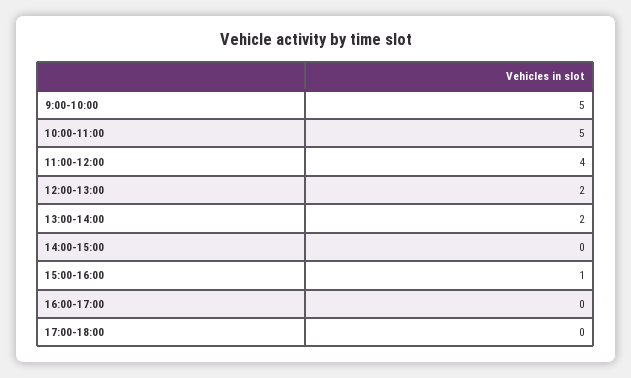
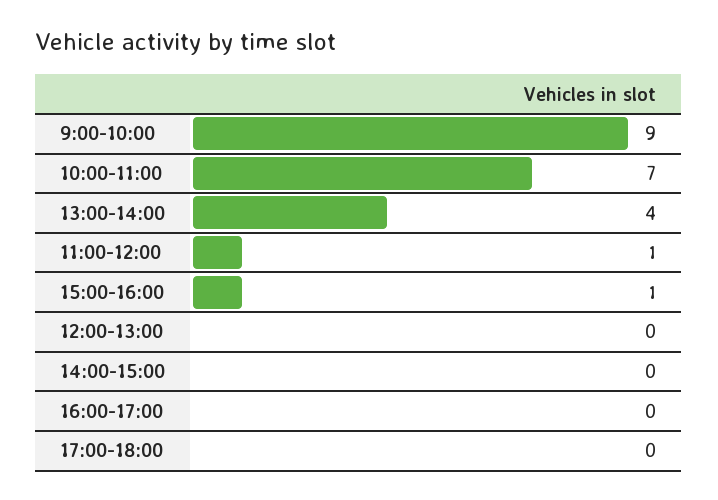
9:00-10:00: 5 -> 9
10:00-11:00: 5 -> 7
11:00-12:00: 4 -> 1
12:00-13:00: 2 -> 0
13:00-14:00: 2 -> 4

